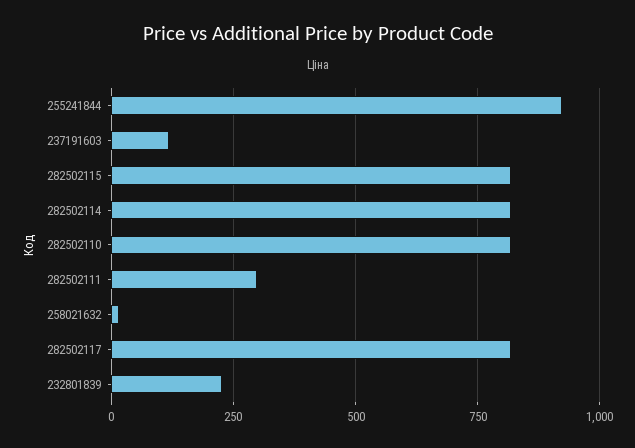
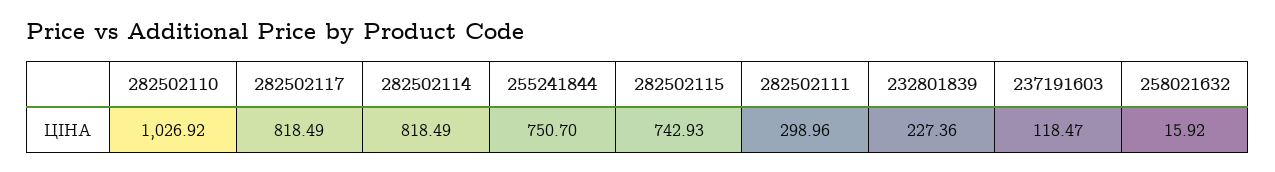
255241844: 925 -> 750.7
282502115: 825 -> 742.93
282502110: 825 -> 1026.92

